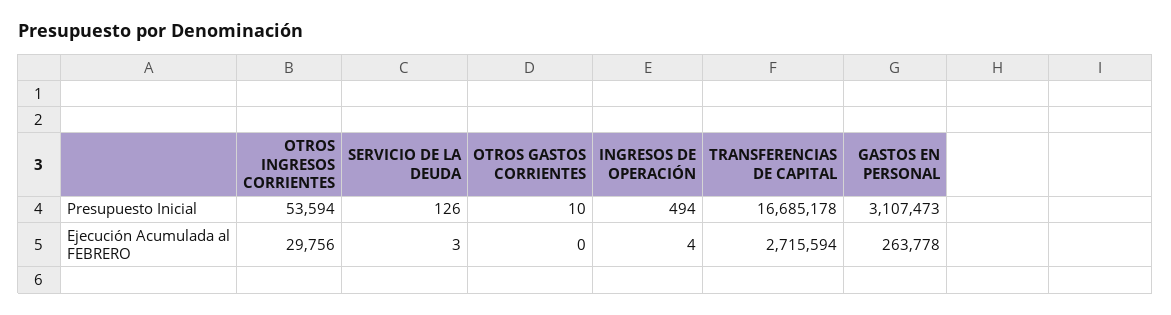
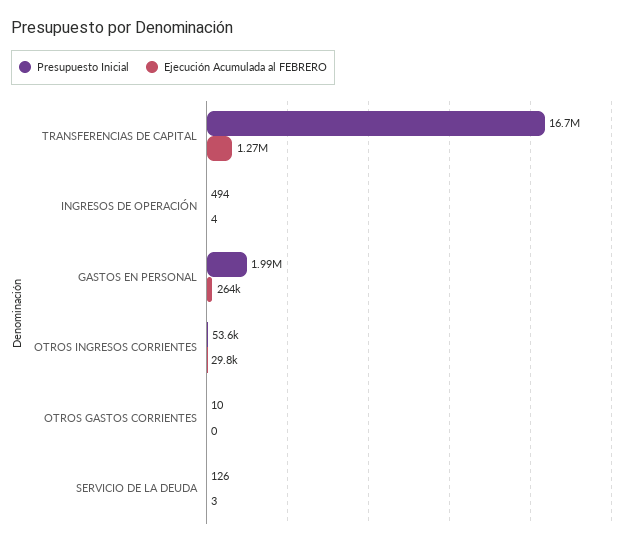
Presupuesto Inicial, GASTOS EN PERSONAL: 3107473 -> 1990000
Ejecución Acumulada al FEBRERO, TRANSFERENCIAS DE CAPITAL: 2715594 -> 1270000

